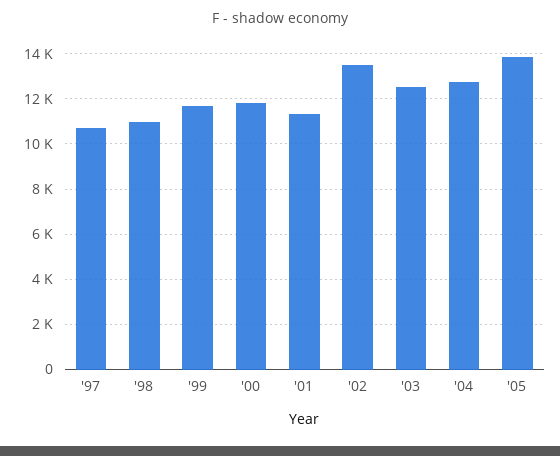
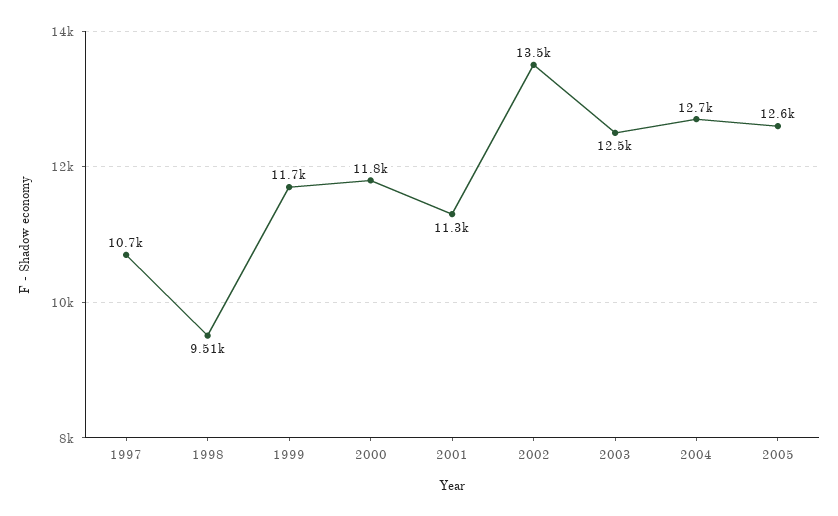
'98: 11000 -> 9510
'05: 14000 -> 12600

